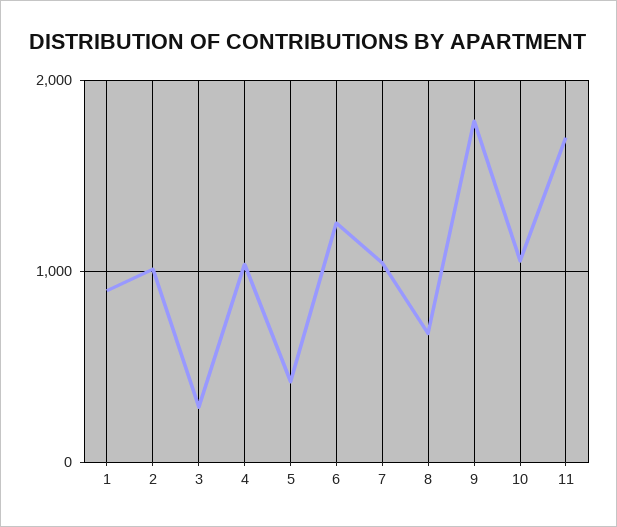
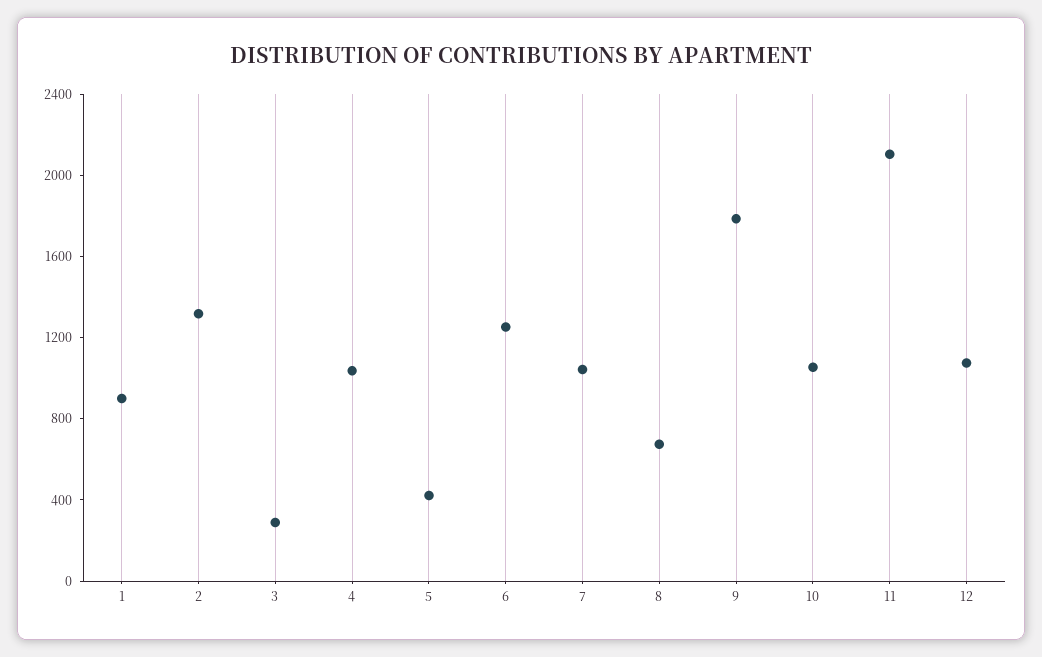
2: 1000 -> 1300
11: 1700 -> 2100
12: none -> 1100

